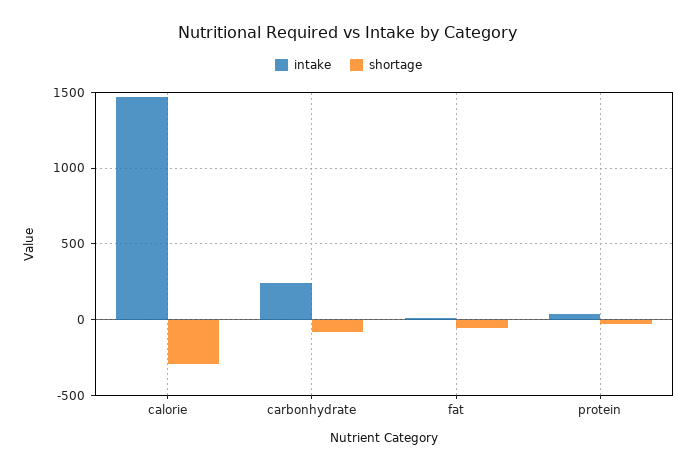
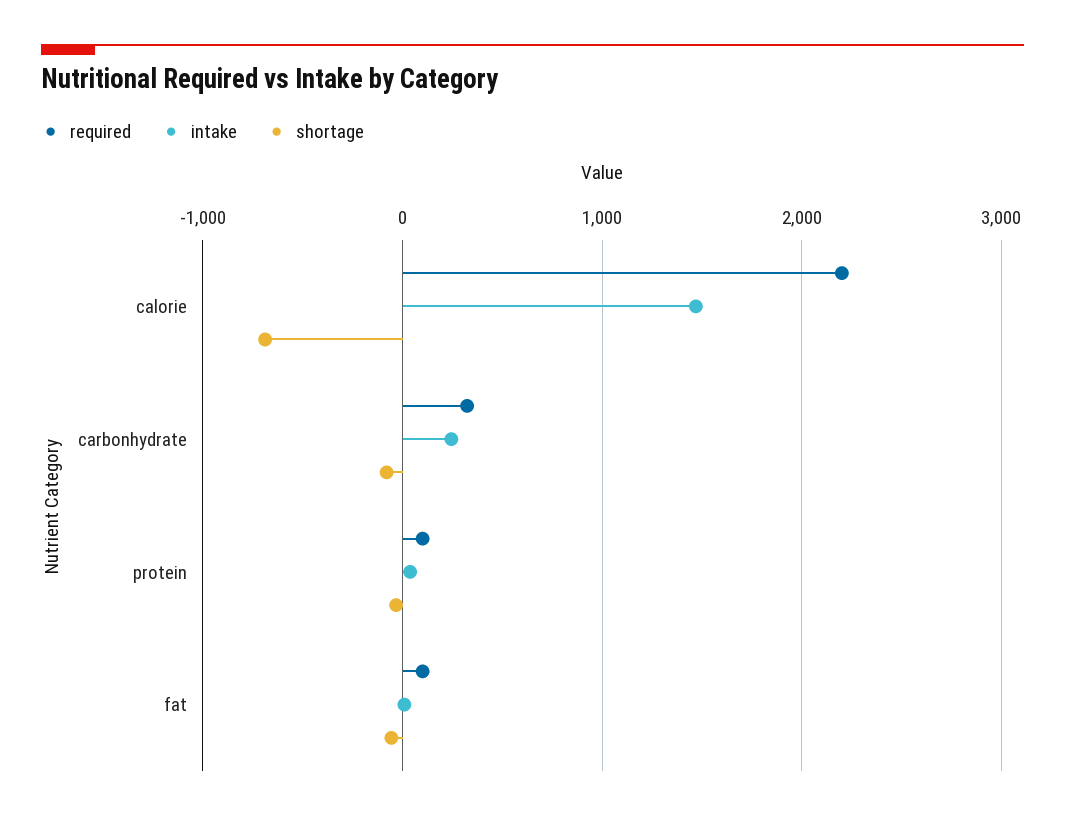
shortage, calorie: -300 -> -700
required, calorie: none -> 2200
required, carbonhydrate: none -> 300
required, protein: none -> 100
required, fat: none -> 100

